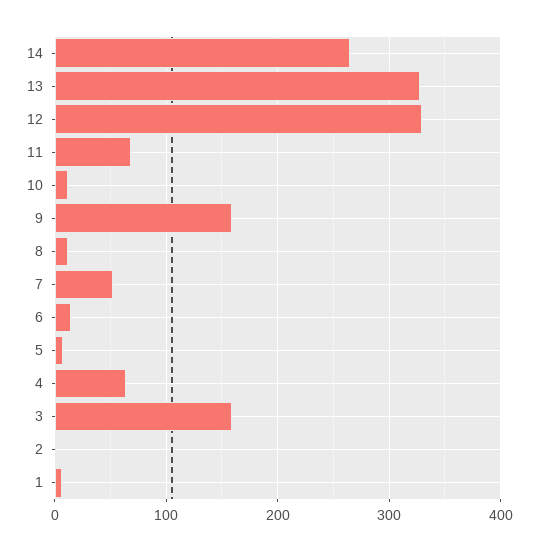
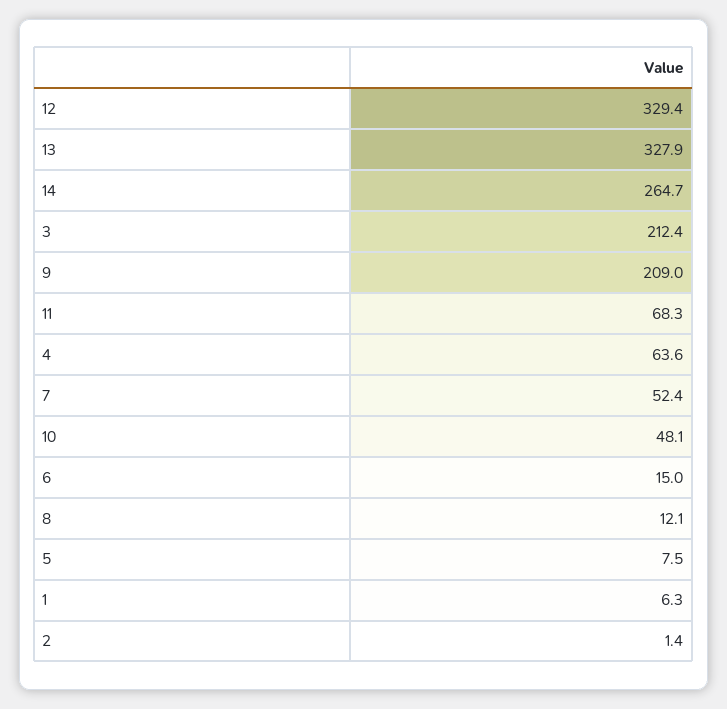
10: 10 -> 48.1
9: 160 -> 209
3: 160 -> 212.4

